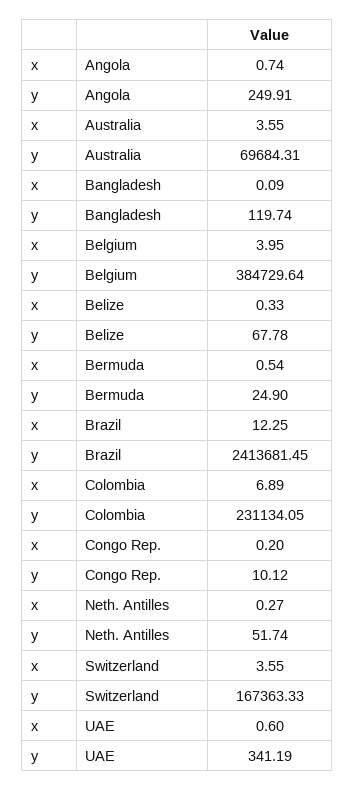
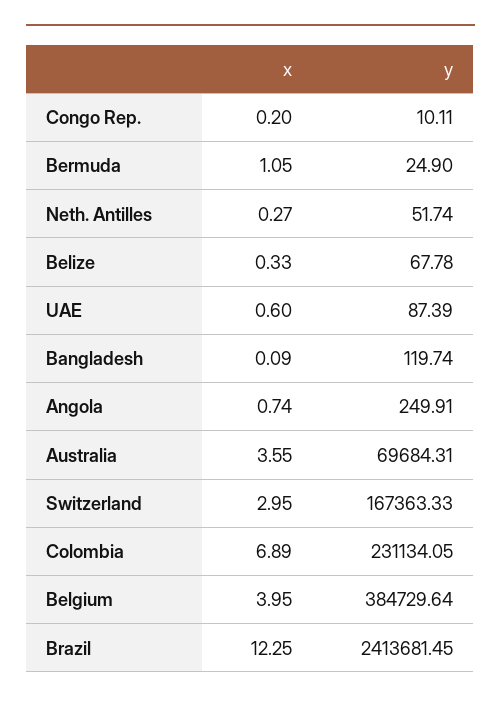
x, Bermuda: 0.54 -> 1.05
y, Congo Rep.: 10.12 -> 10.11
x, Switzerland: 3.55 -> 2.95
y, UAE: 341.19 -> 87.39

